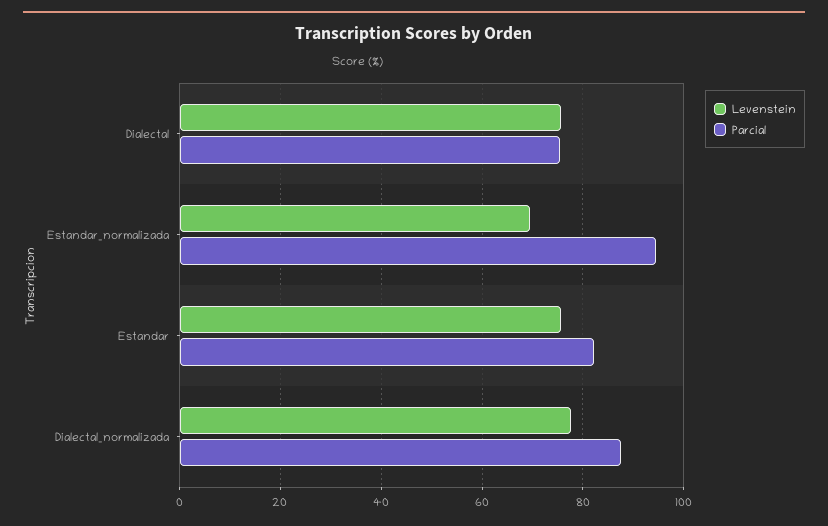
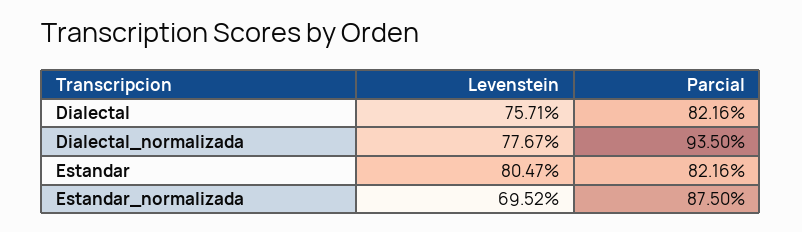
Parcial, Dialectal: 76 -> 82.16
Parcial, Estandar_normalizada: 94 -> 87.5
Levenstein, Estandar: 76 -> 80.47
Parcial, Dialectal_normalizada: 88 -> 93.5

